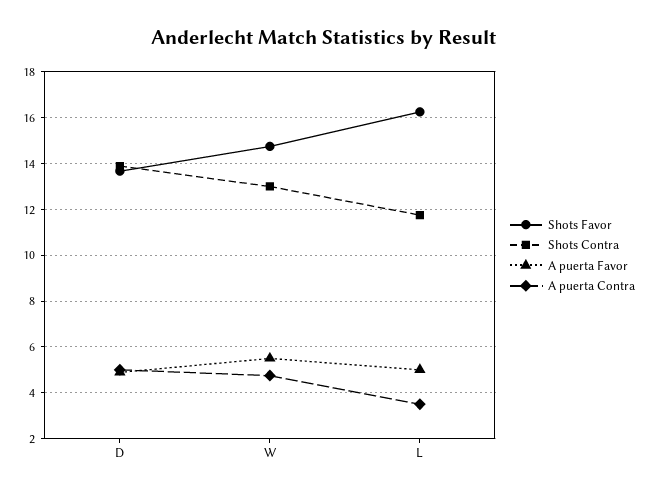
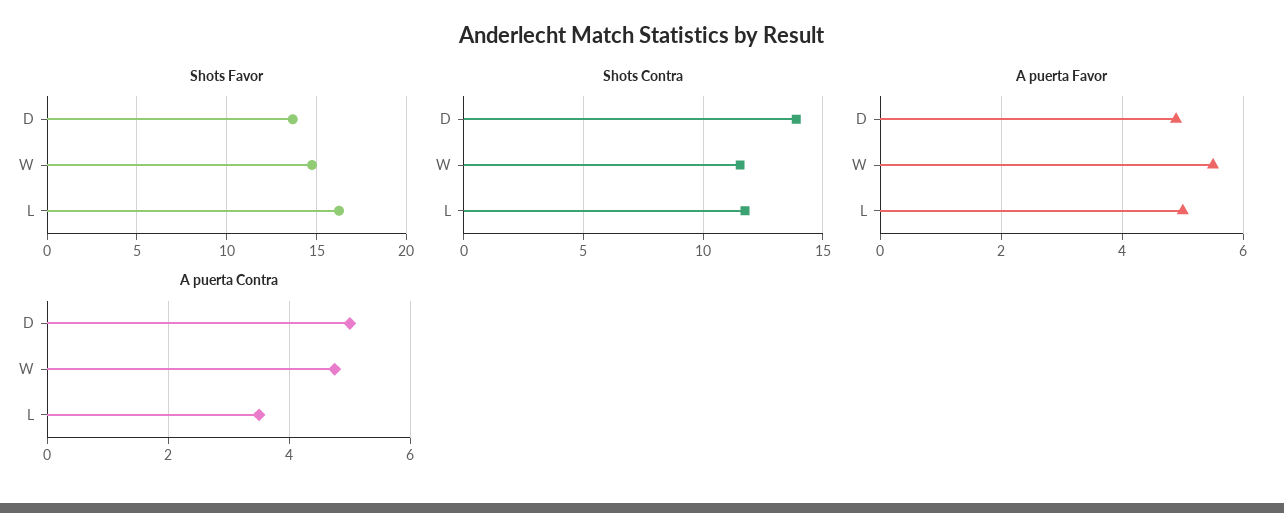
Shots Contra, W: 13 -> 11.5

